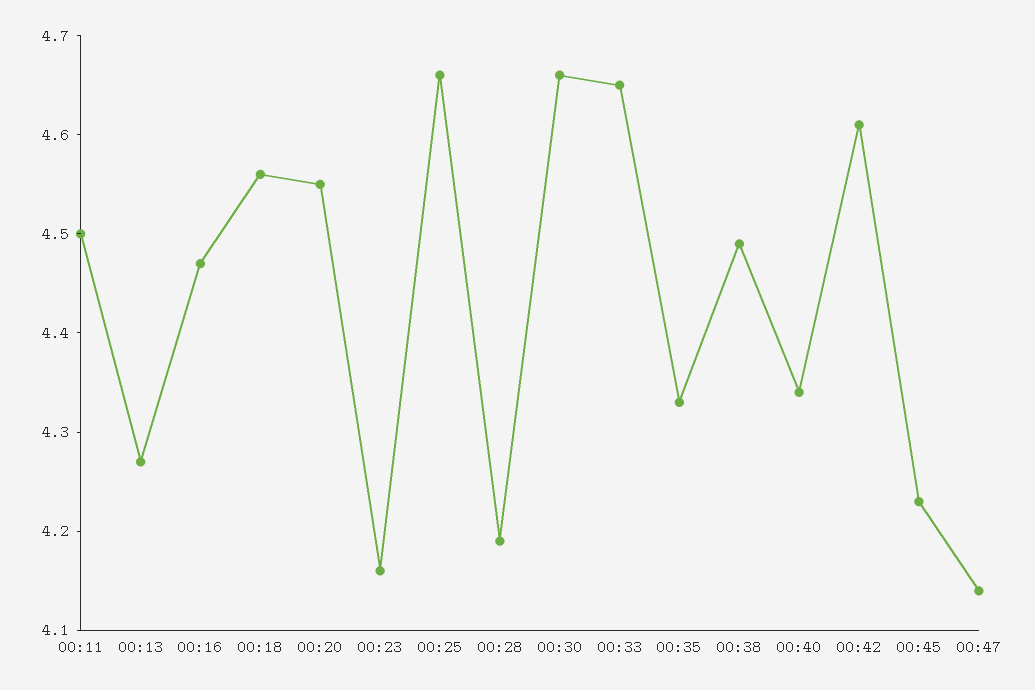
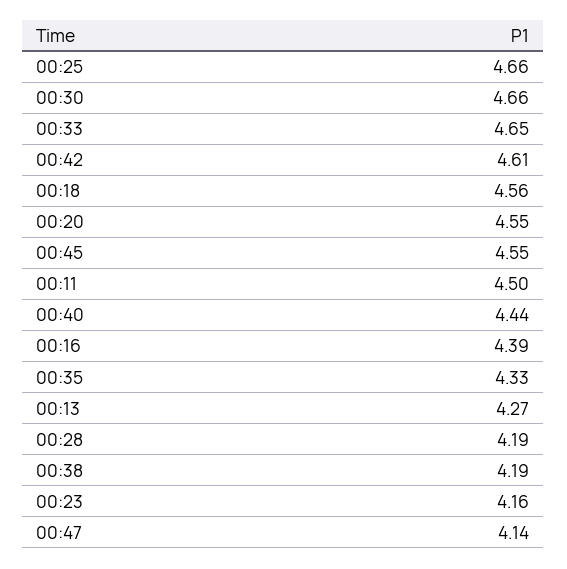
00:16: 4.47 -> 4.39
00:38: 4.49 -> 4.19
00:40: 4.34 -> 4.44
00:45: 4.23 -> 4.55

